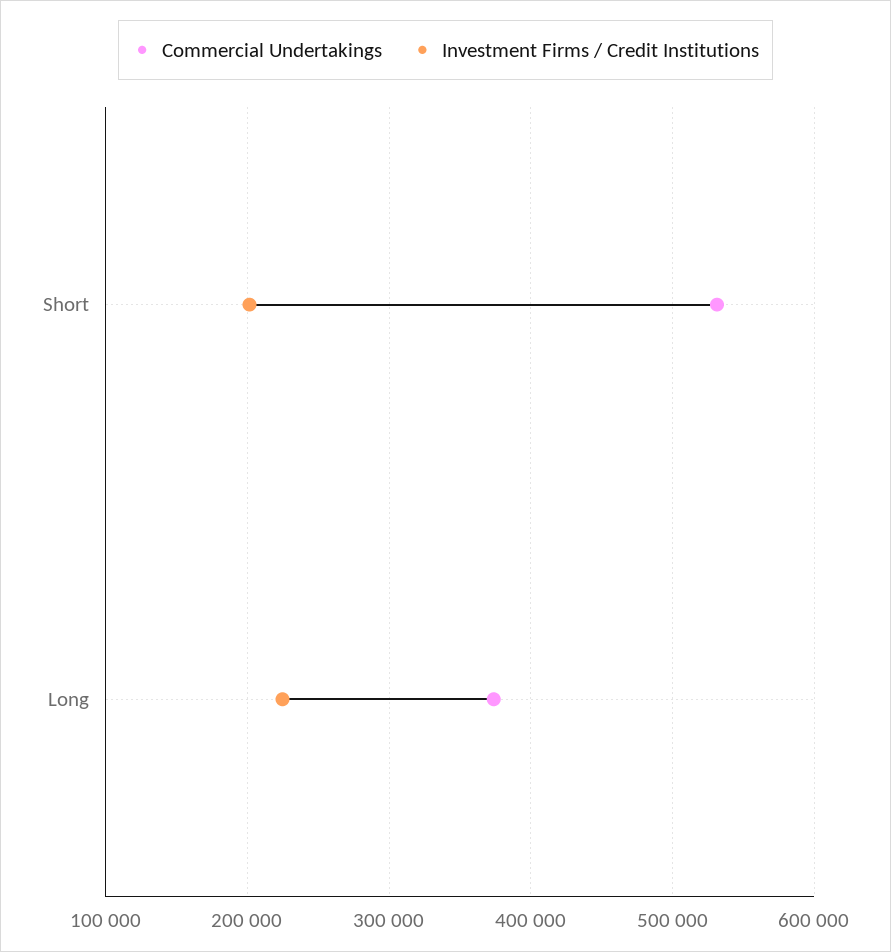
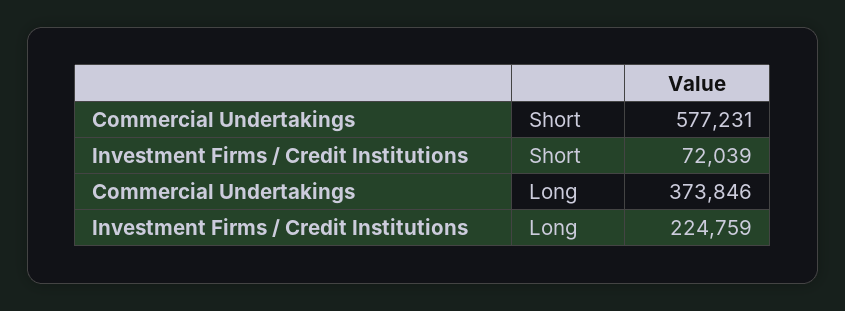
Commercial Undertakings, Short: 530000 -> 577231
Investment Firms / Credit Institutions, Short: 200000 -> 72039

